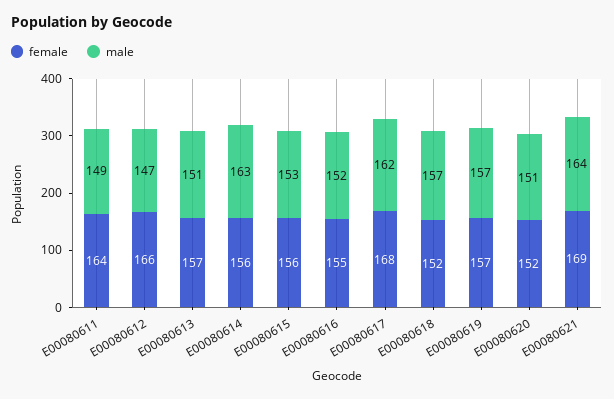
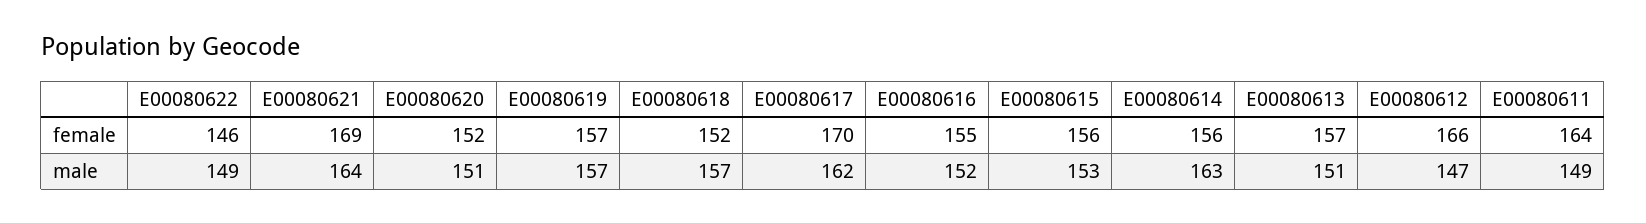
female, E00080617: 168 -> 170
female, E00080622: none -> 146
male, E00080622: none -> 149

